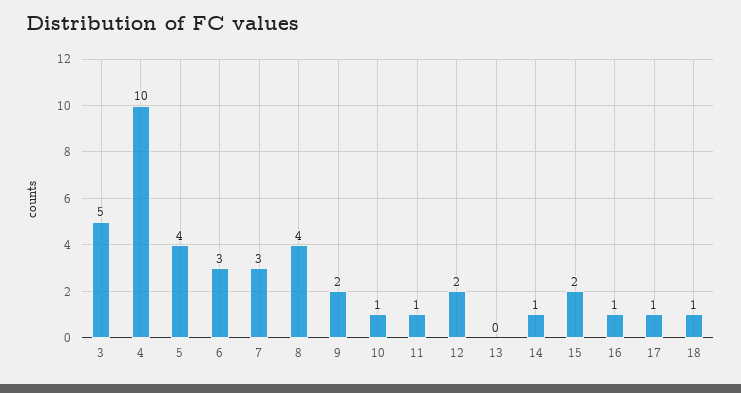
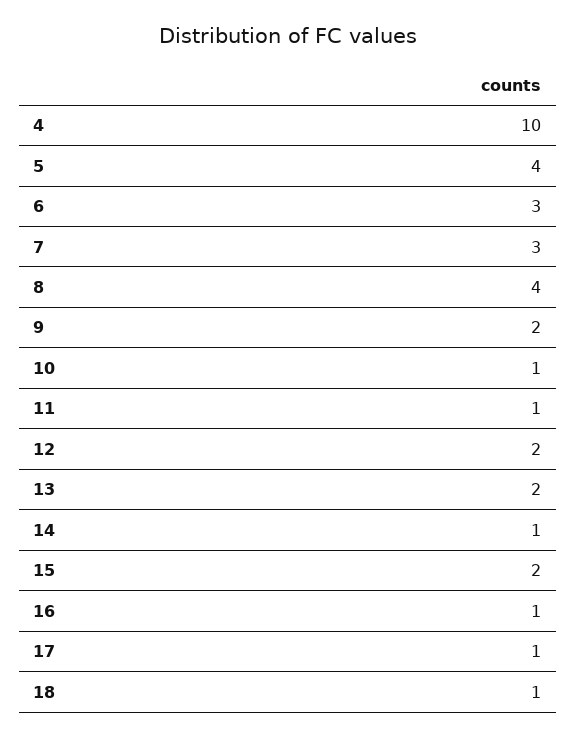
3: 5 -> none
13: 0 -> 2

